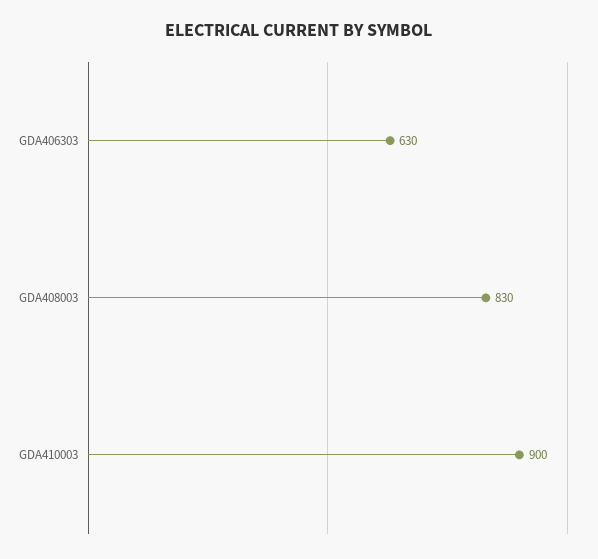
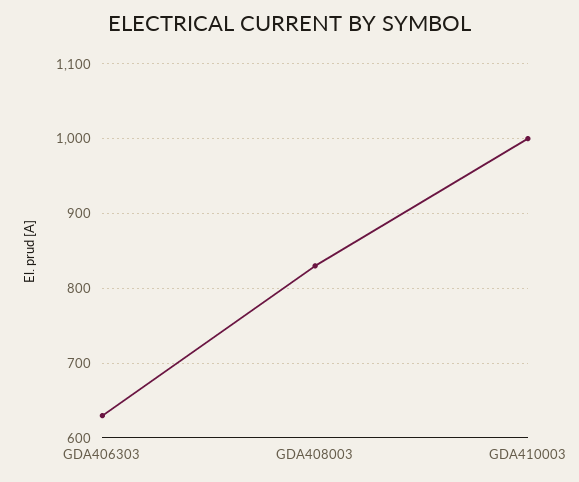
GDA410003: 900 -> 1000

